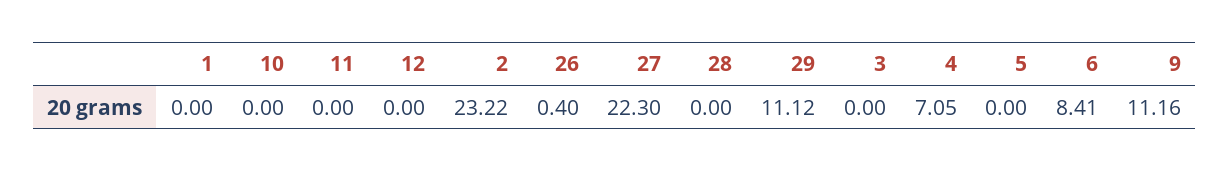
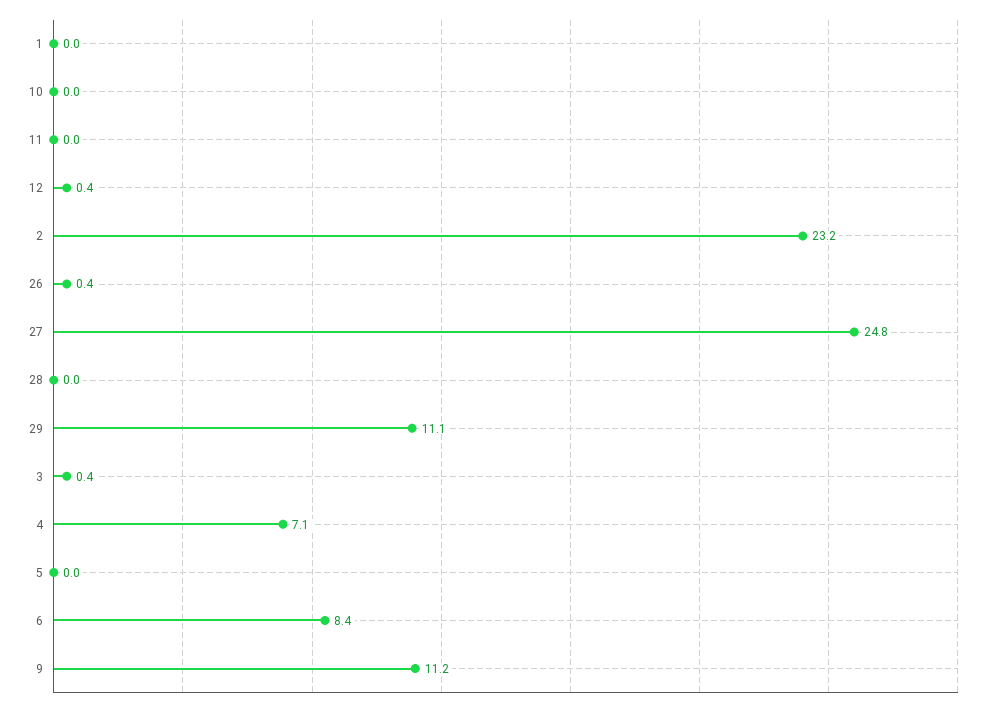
12: 0 -> 0.4
27: 22.3 -> 24.8
3: 0 -> 0.4

